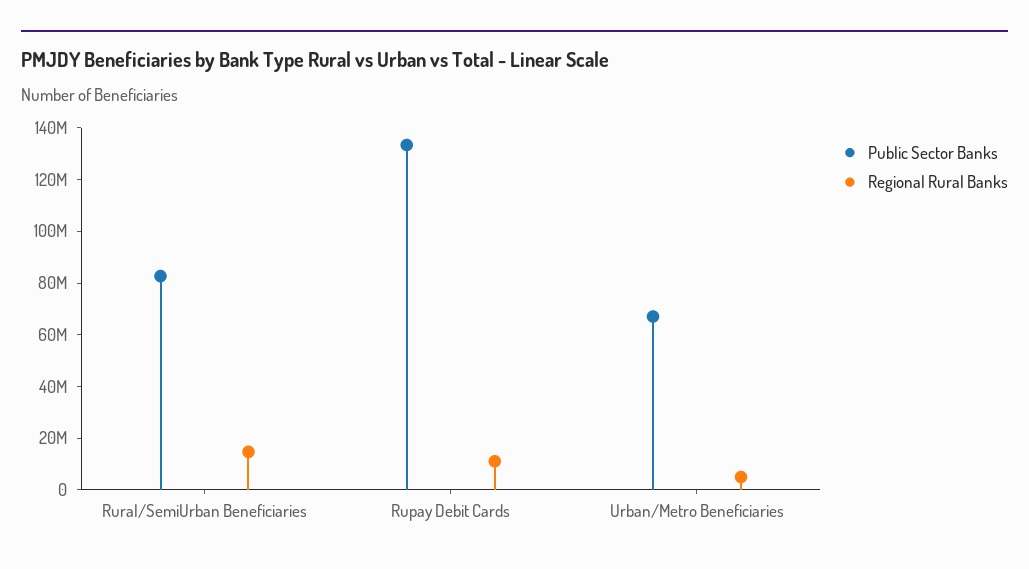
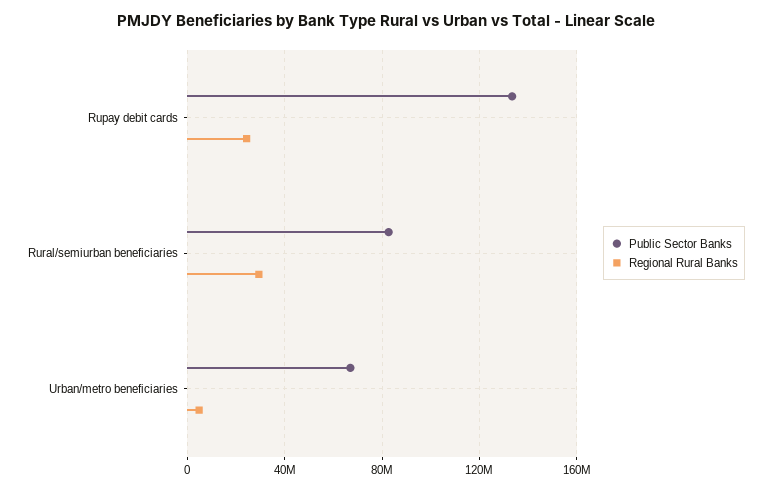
Regional Rural Banks, Rural/SemiUrban Beneficiaries: 15000000 -> 30000000
Regional Rural Banks, Rupay Debit Cards: 10000000 -> 25000000

